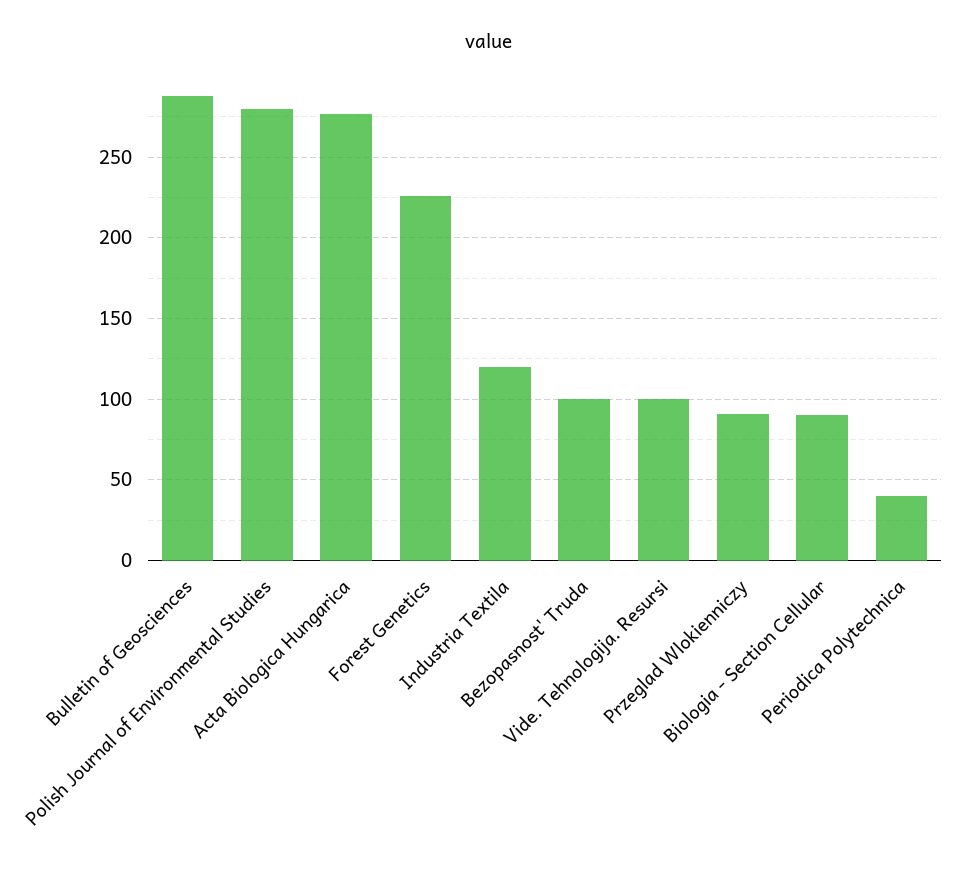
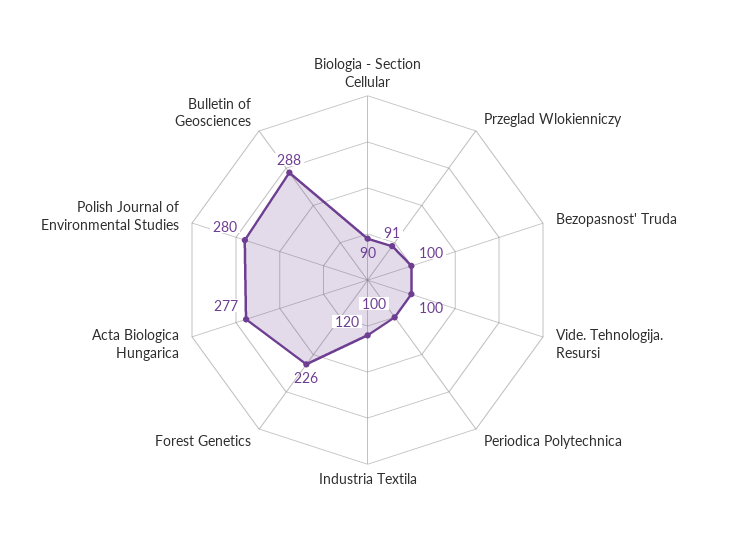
Periodica Polytechnica: 40 -> 100

